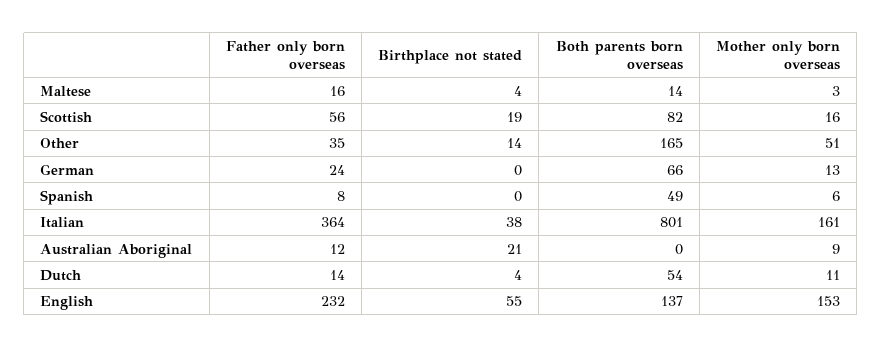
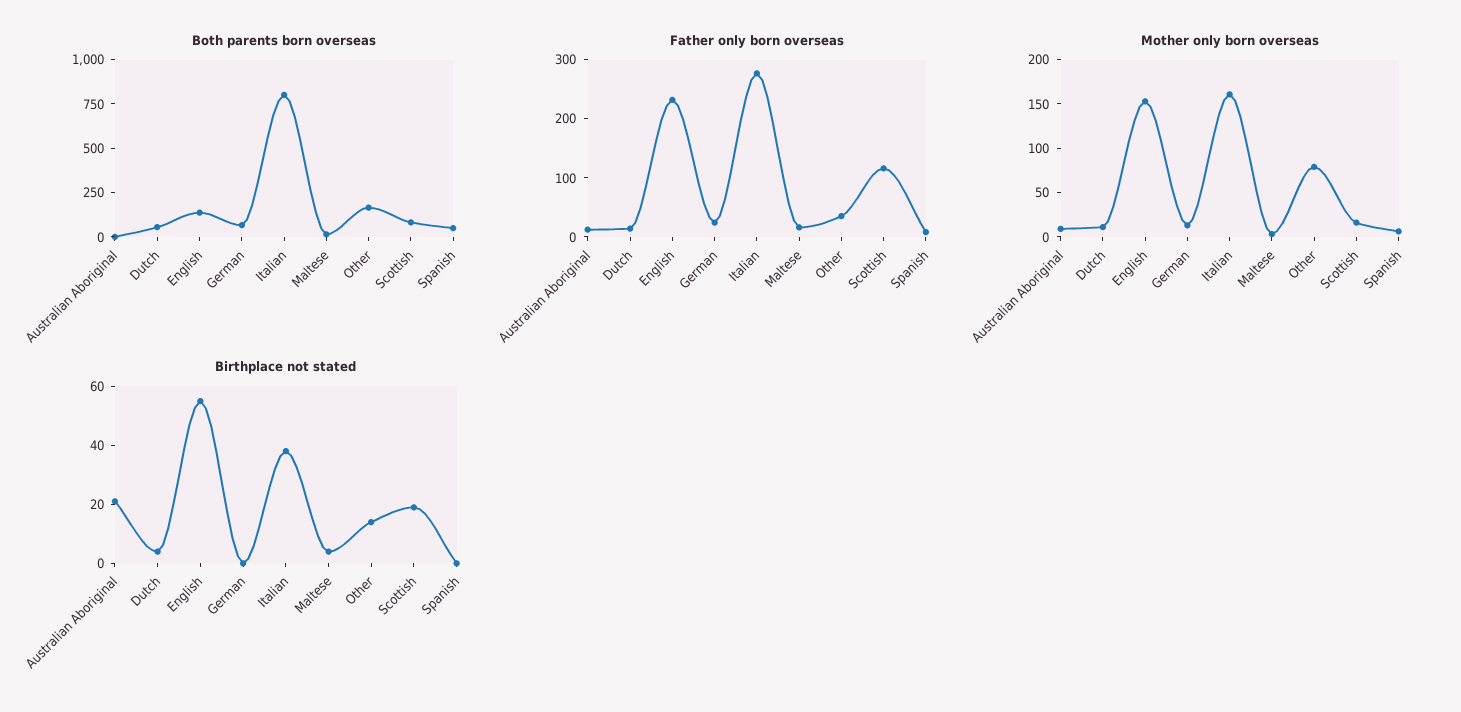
Father only born overseas, Scottish: 56 -> 120
Mother only born overseas, Other: 51 -> 80
Father only born overseas, Italian: 364 -> 280

